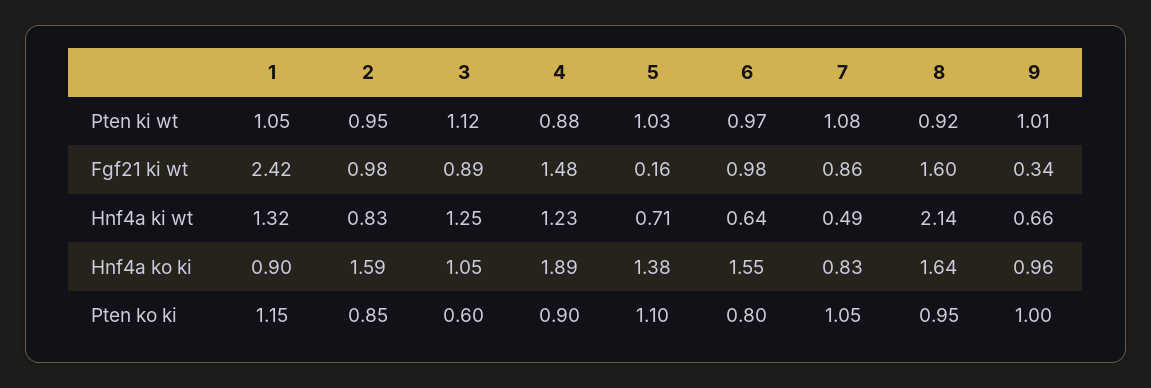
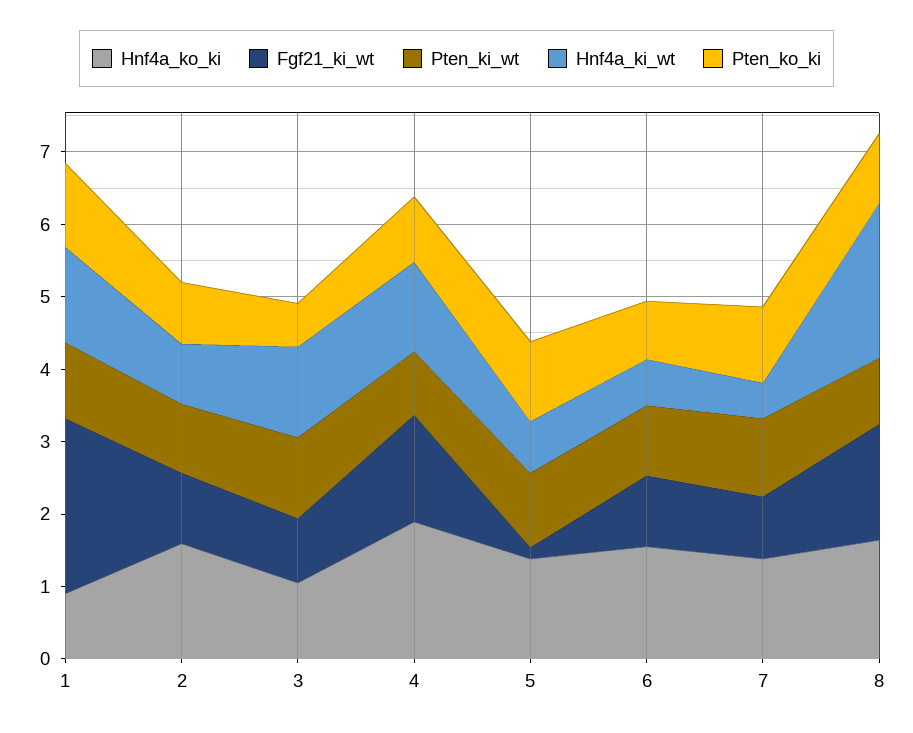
Pten ki wt, 9: 1.01 -> none
Fgf21 ki wt, 9: 0.34 -> none
Hnf4a ki wt, 9: 0.66 -> none
Hnf4a ko ki, 7: 0.83 -> 1.4
Hnf4a ko ki, 9: 0.96 -> none
Pten ko ki, 9: 1 -> none

